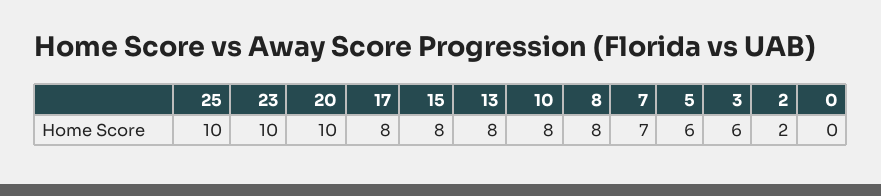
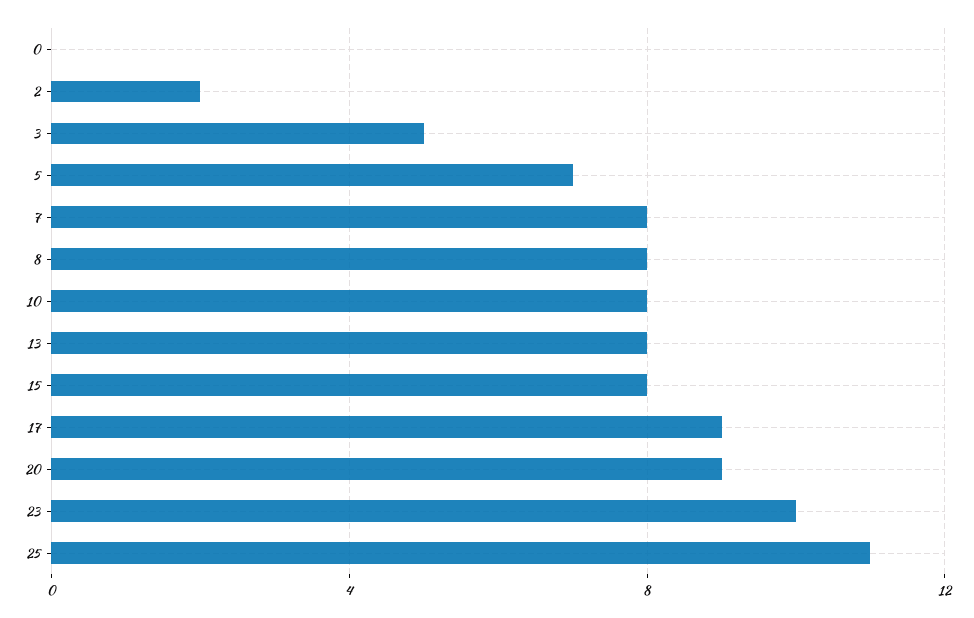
25: 10 -> 11
20: 10 -> 9
17: 8 -> 9
7: 7 -> 8
5: 6 -> 7
3: 6 -> 5

